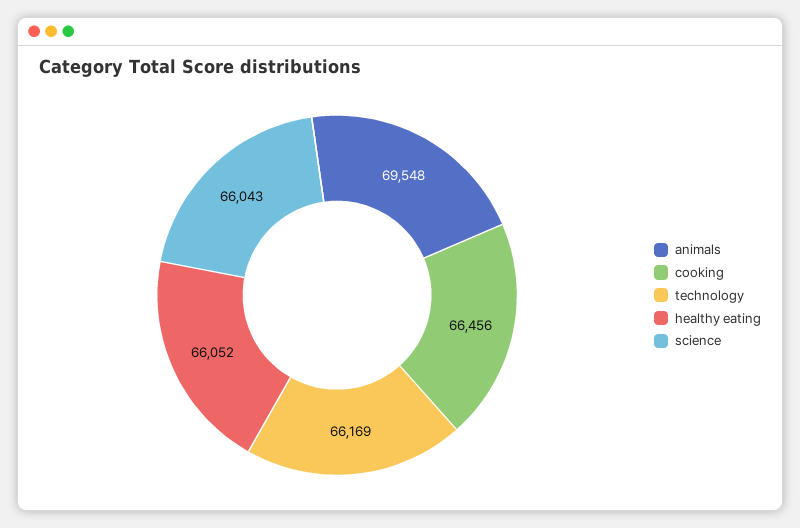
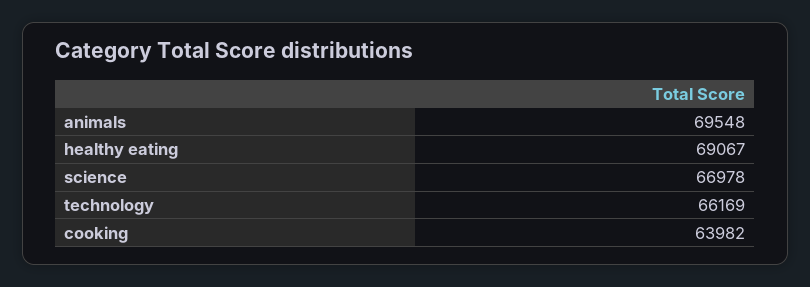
cooking: 66456 -> 63982
healthy eating: 66052 -> 69067
science: 66043 -> 66978

